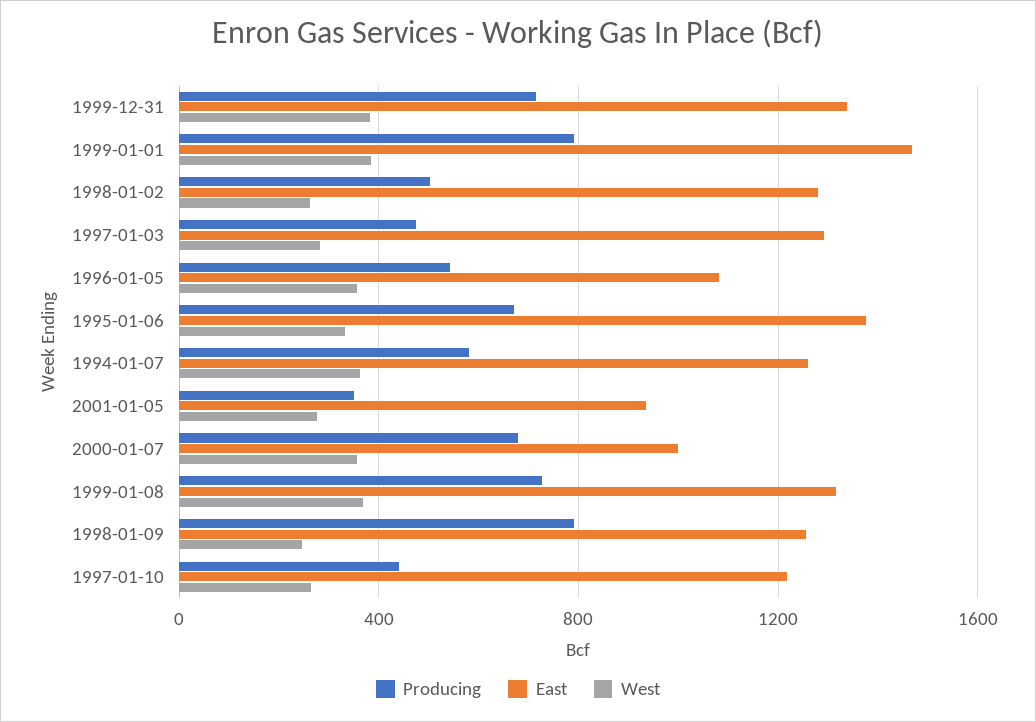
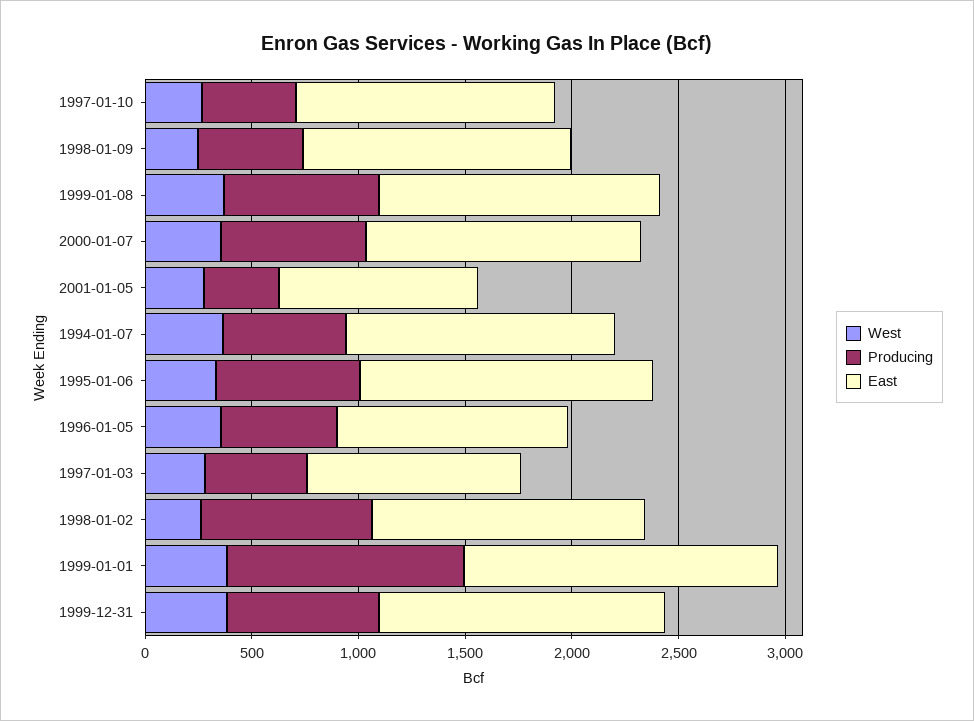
Producing, 1999-01-01: 800 -> 1100
Producing, 1998-01-02: 500 -> 800
East, 1997-01-03: 1300 -> 1000
East, 2000-01-07: 1000 -> 1300
Producing, 1998-01-09: 800 -> 500

